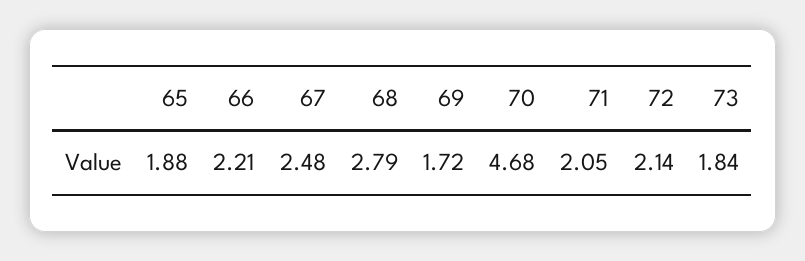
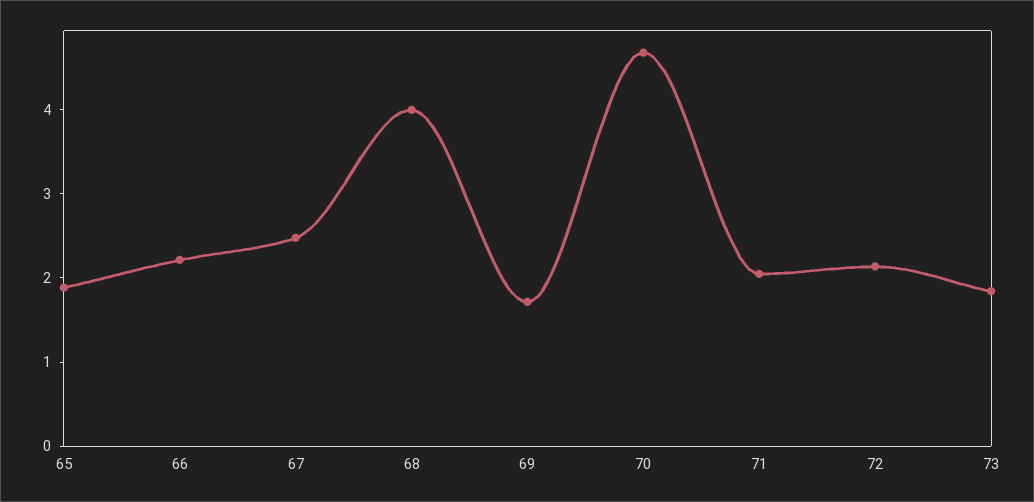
68: 2.79 -> 4

